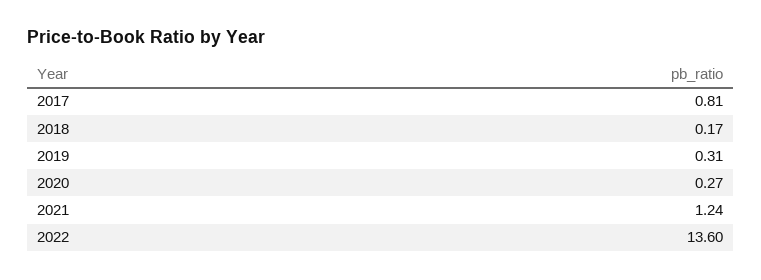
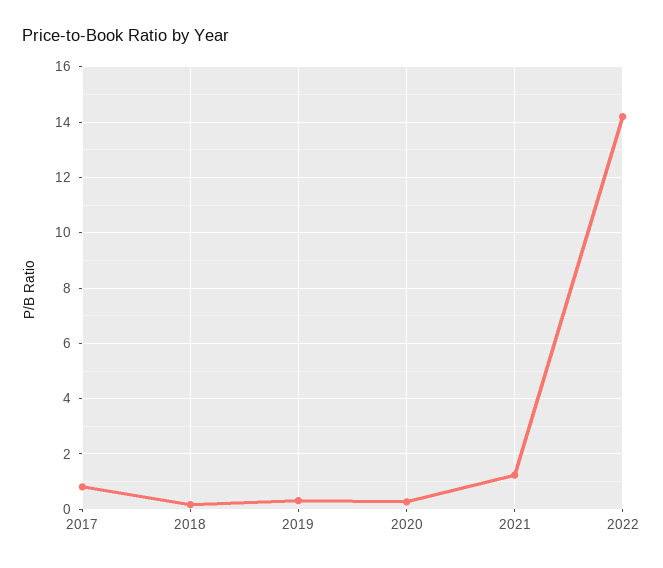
2022: 13.6 -> 14.25

